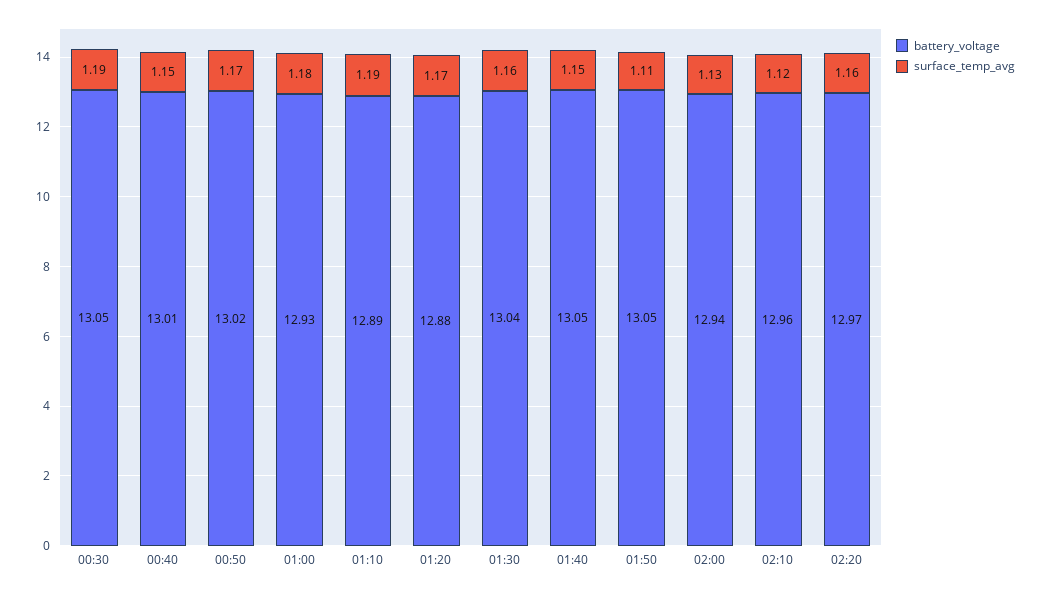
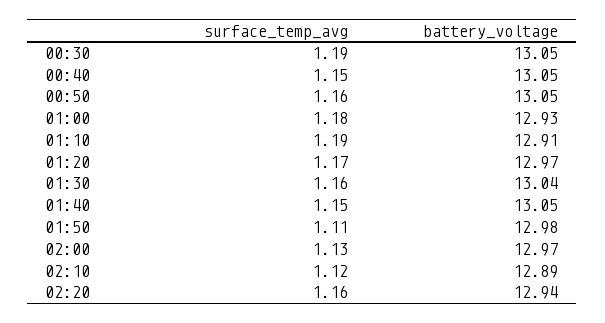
battery_voltage, 00:40: 13.01 -> 13.05
battery_voltage, 00:50: 13.02 -> 13.05
surface_temp_avg, 00:50: 1.17 -> 1.16
battery_voltage, 01:10: 12.89 -> 12.91
battery_voltage, 01:20: 12.88 -> 12.97
battery_voltage, 01:50: 13.05 -> 12.98
battery_voltage, 02:00: 12.94 -> 12.97
battery_voltage, 02:10: 12.96 -> 12.89
battery_voltage, 02:20: 12.97 -> 12.94

